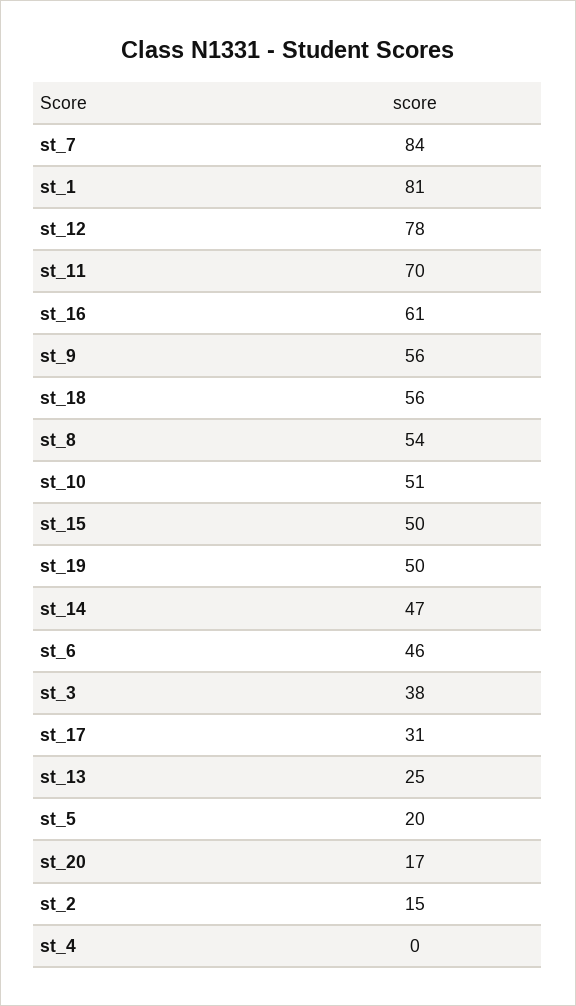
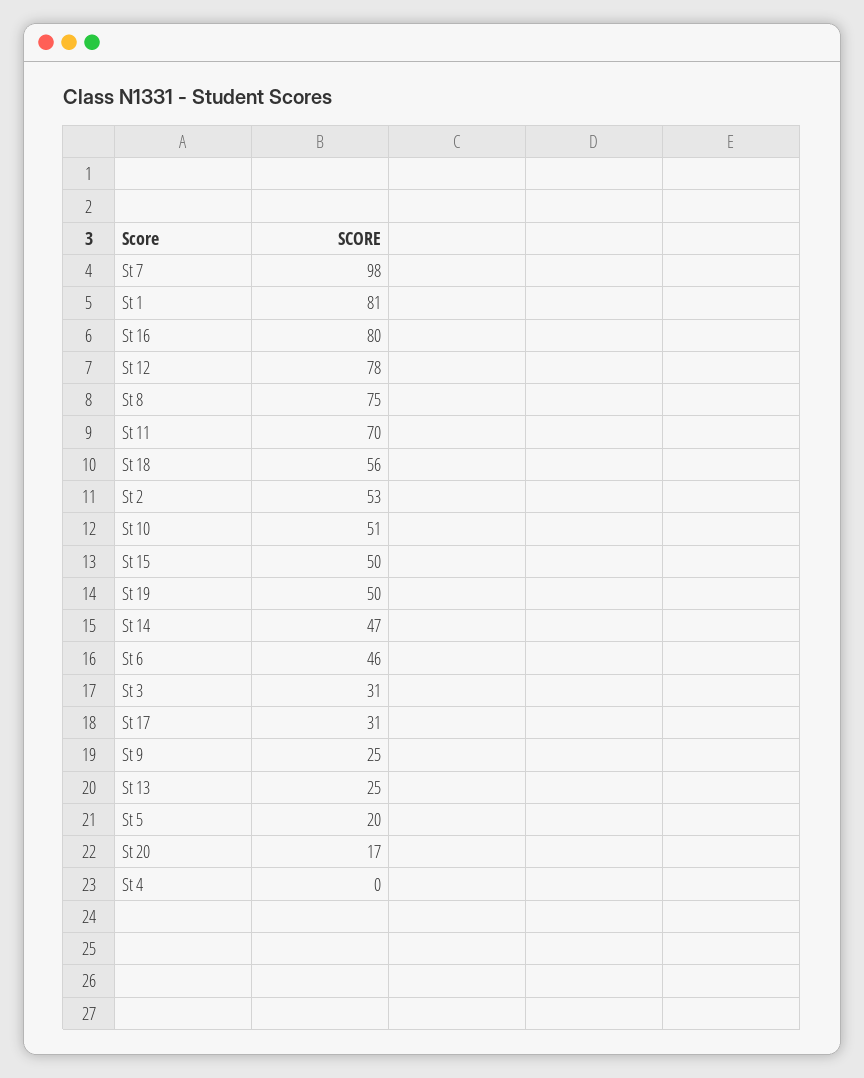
st_7: 84 -> 98
st_16: 61 -> 80
st_9: 56 -> 25
st_8: 54 -> 75
st_3: 38 -> 31
st_2: 15 -> 53

